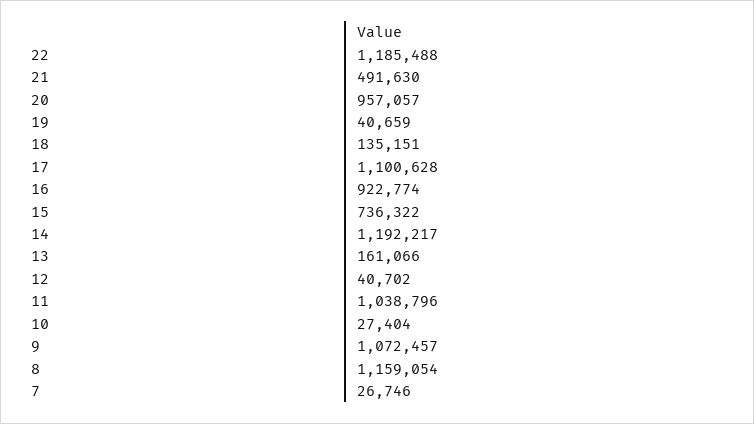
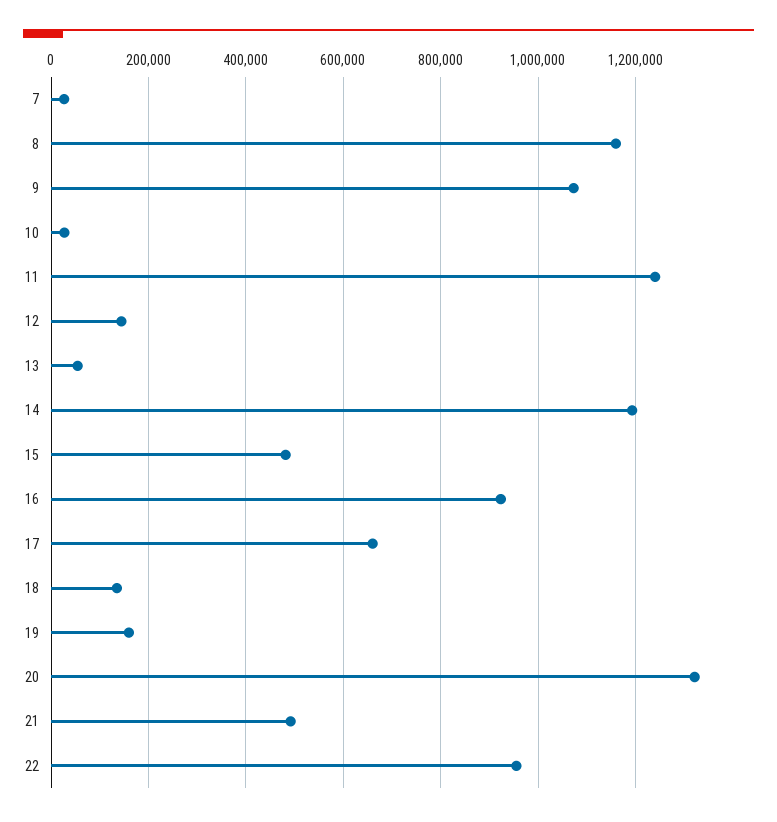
22: 1185488 -> 960000
20: 957057 -> 1320000
19: 40659 -> 160000
17: 1100628 -> 660000
15: 736322 -> 480000
13: 161066 -> 60000
12: 40702 -> 140000
11: 1038796 -> 1240000

